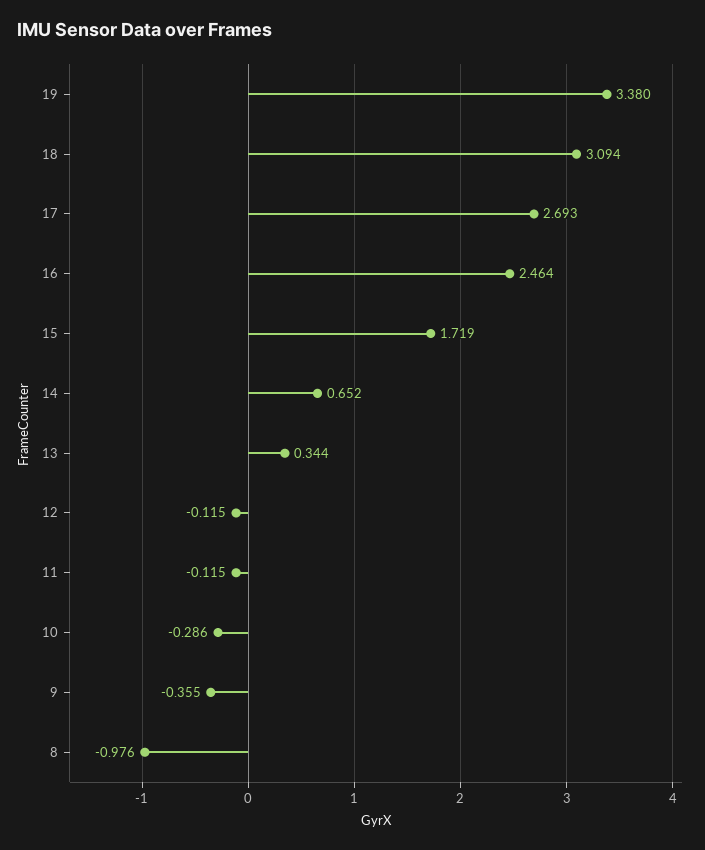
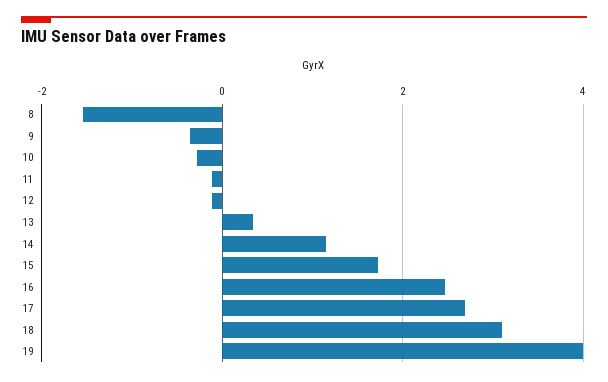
19: 3.38 -> 4
14: 0.652 -> 1.2
8: -0.976 -> -1.6

